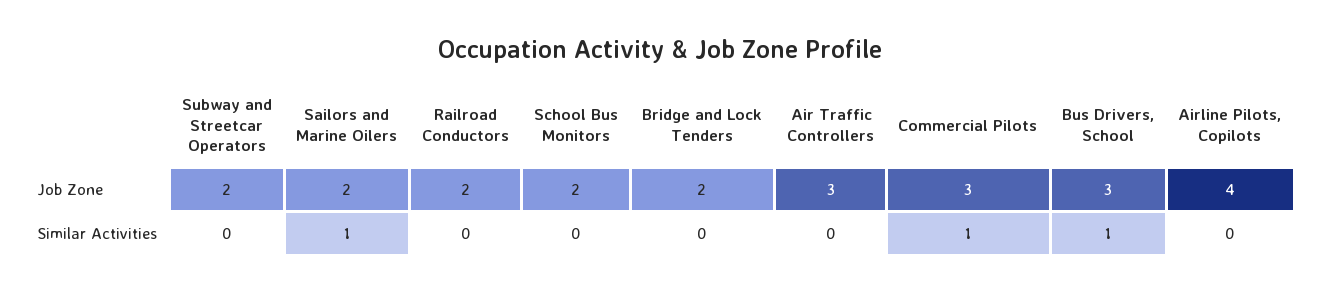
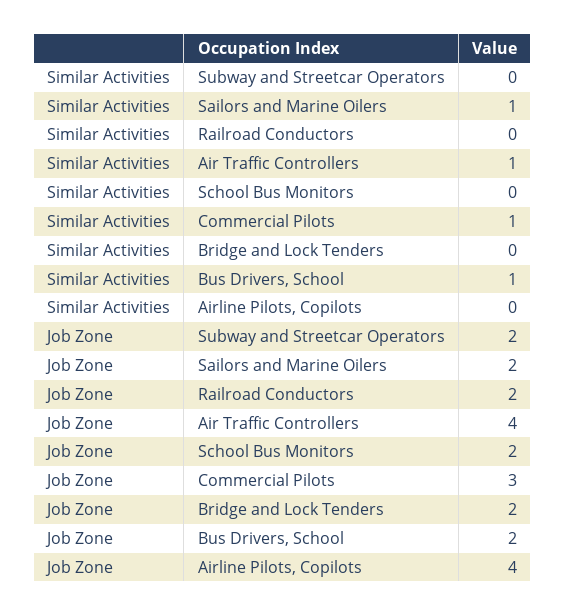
Air Traffic Controllers, Job Zone: 3 -> 4
Bus Drivers, School, Job Zone: 3 -> 2
Air Traffic Controllers, Similar Activities: 0 -> 1

